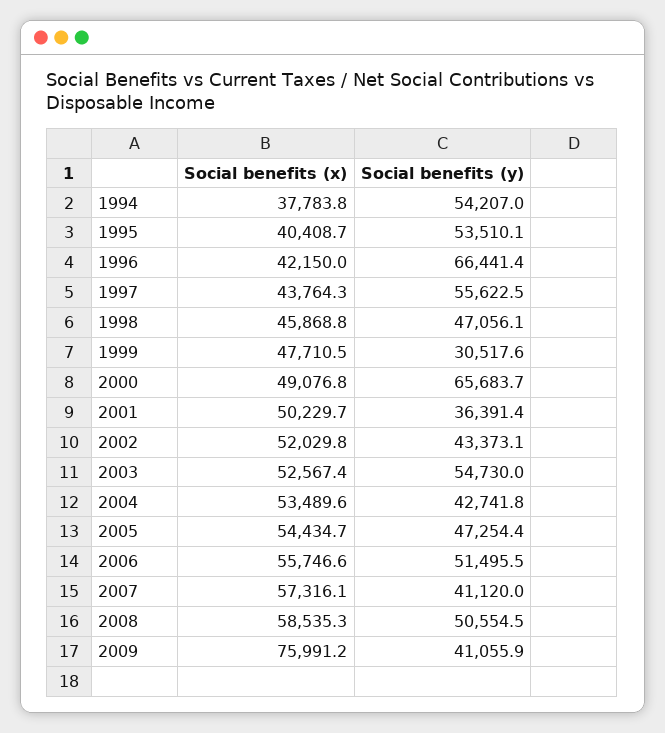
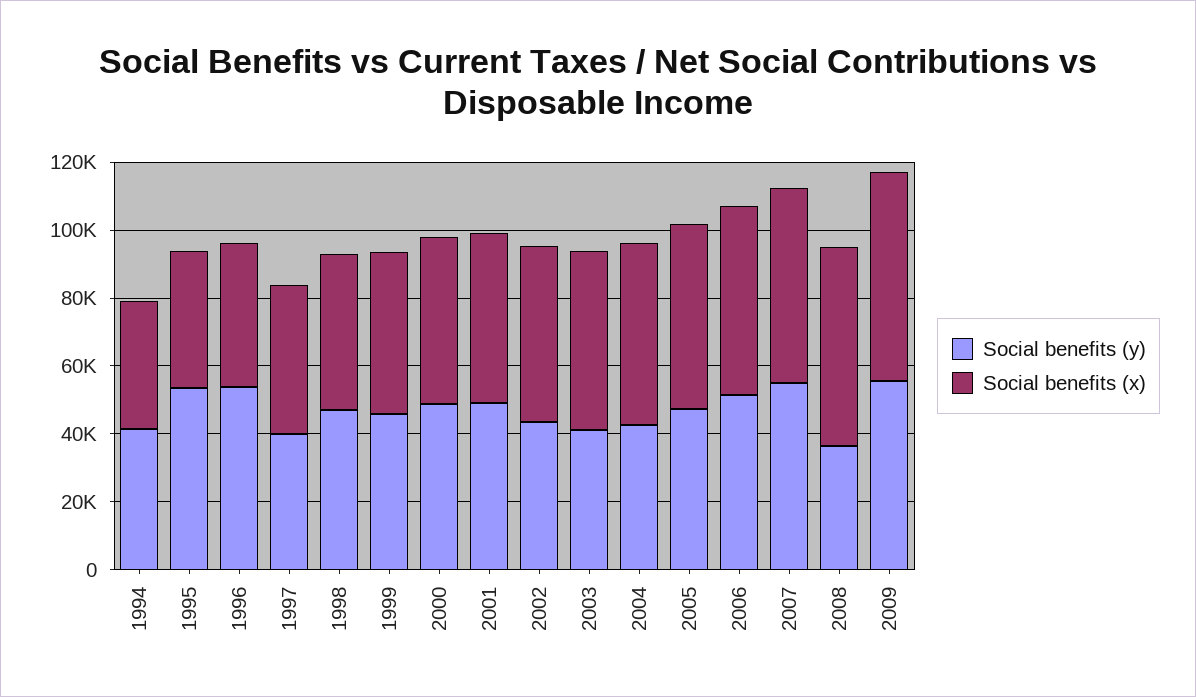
Social benefits (y), 1994: 54207 -> 40000
Social benefits (y), 1996: 66441.4 -> 55000
Social benefits (y), 1997: 55622.5 -> 40000
Social benefits (y), 1999: 30517.6 -> 45000
Social benefits (y), 2000: 65683.7 -> 50000
Social benefits (y), 2001: 36391.4 -> 50000
Social benefits (y), 2003: 54730 -> 40000
Social benefits (y), 2007: 41120 -> 55000
Social benefits (y), 2008: 50554.5 -> 35000
Social benefits (x), 2009: 75991.2 -> 60000
Social benefits (y), 2009: 41055.9 -> 55000

